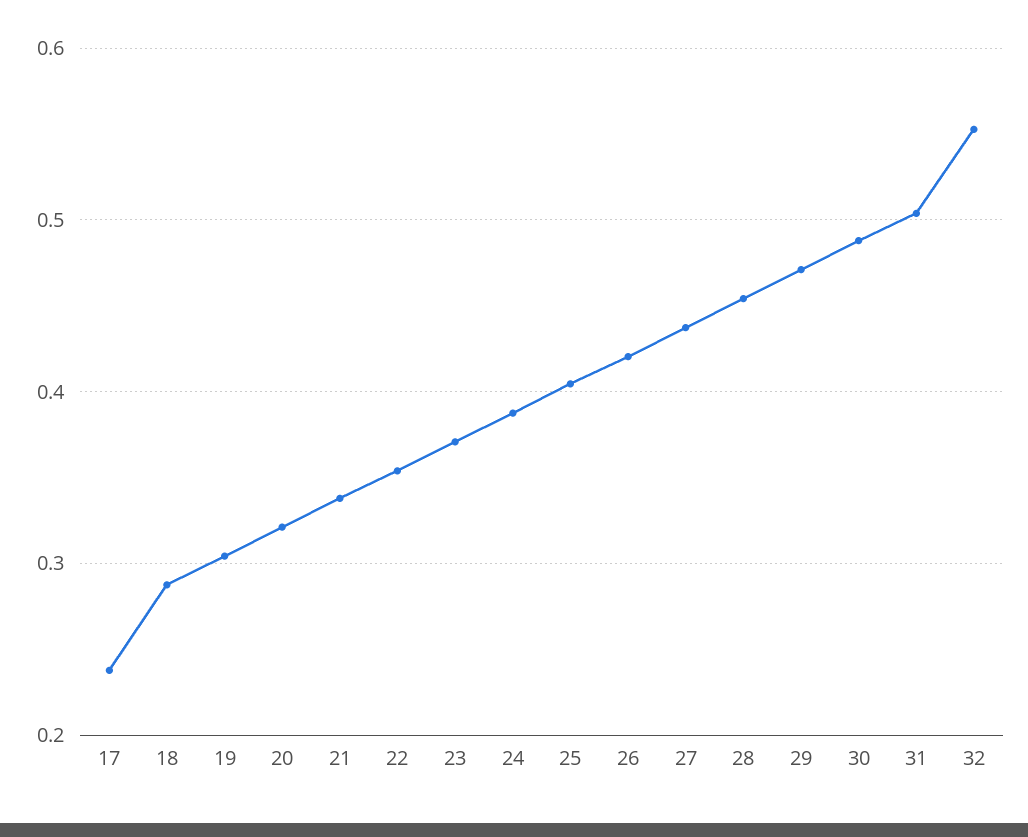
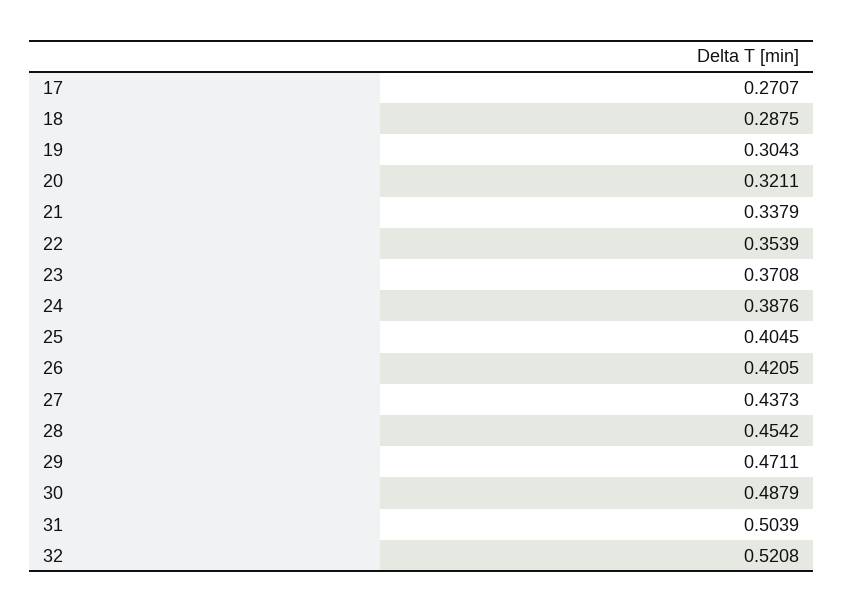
17: 0.24 -> 0.2707
32: 0.55 -> 0.5208

